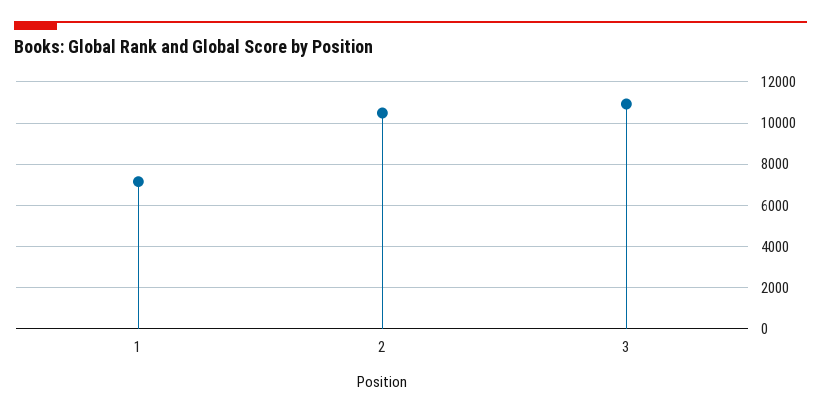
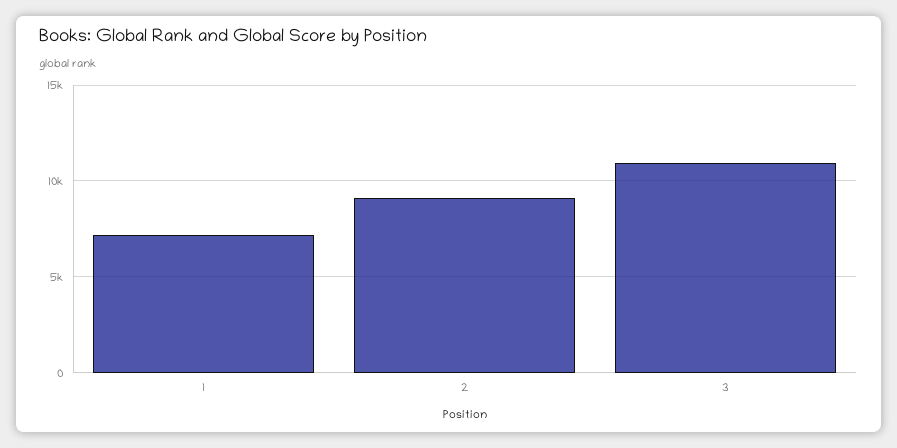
2: 10500 -> 9000

